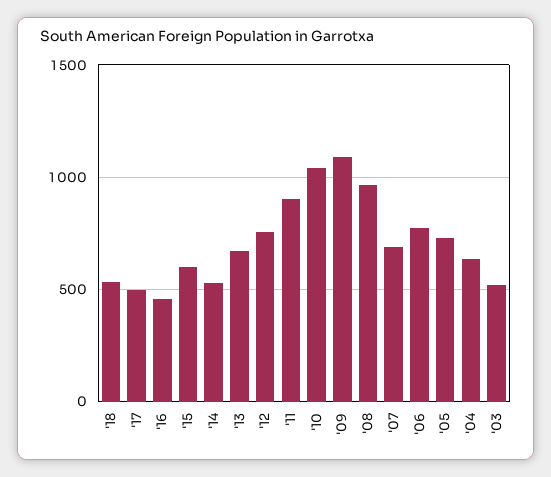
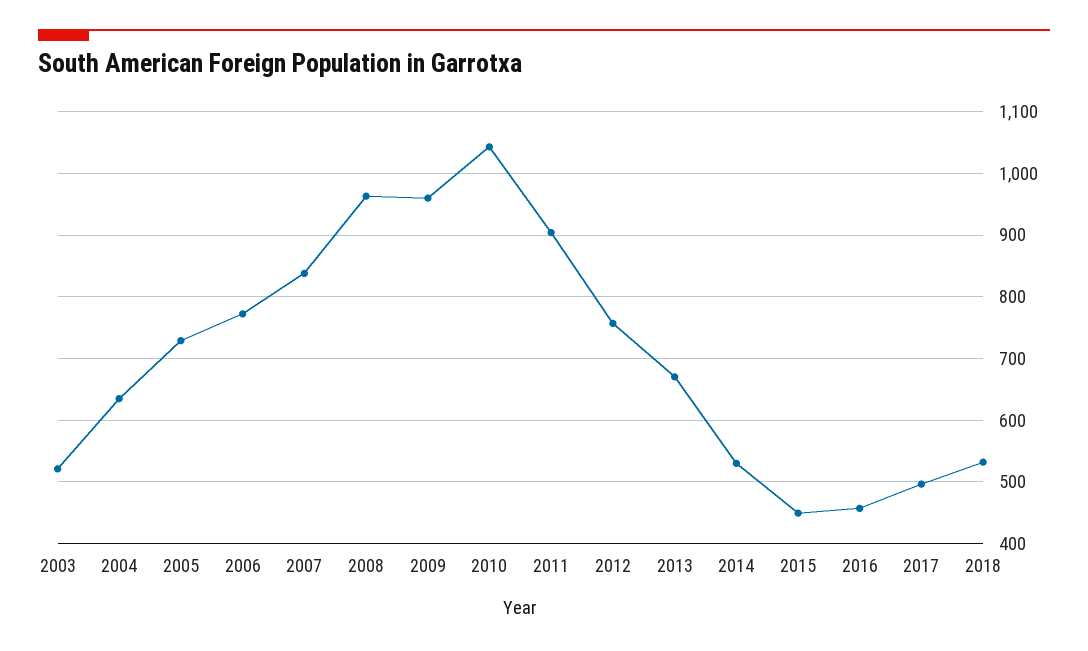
'15: 600 -> 450
'09: 1100 -> 960
'07: 700 -> 840

